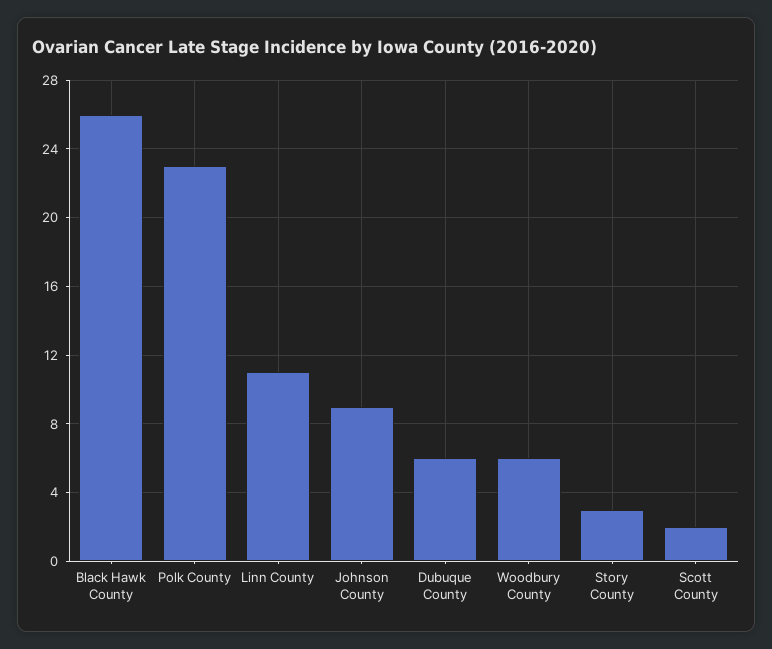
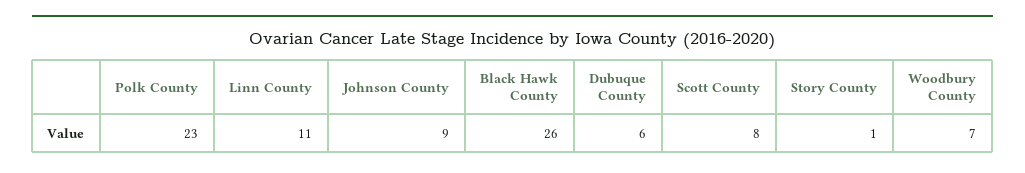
Woodbury County: 6 -> 7
Story County: 3 -> 1
Scott County: 2 -> 8

